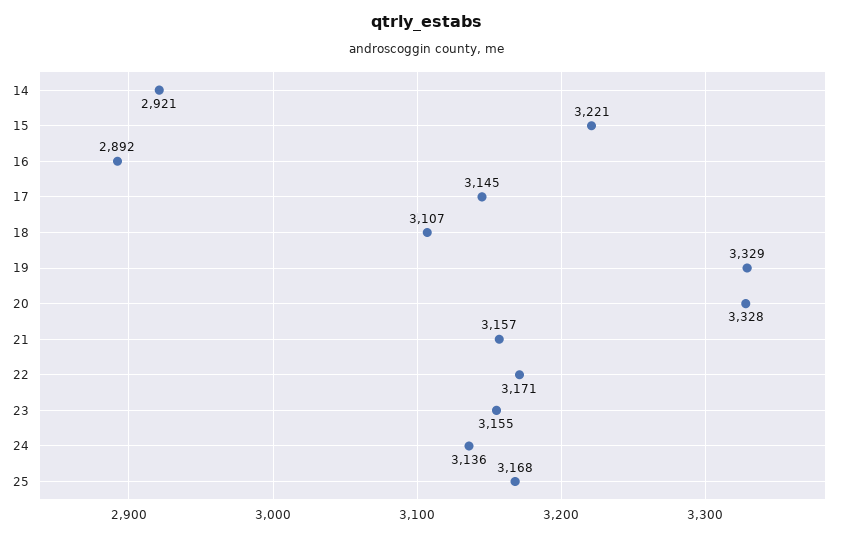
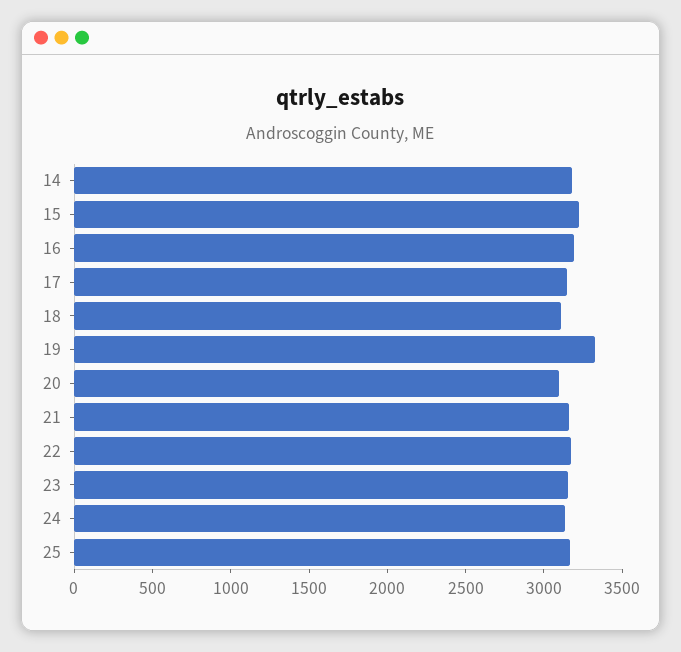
14: 2921 -> 3200
16: 2892 -> 3200
20: 3328 -> 3100

